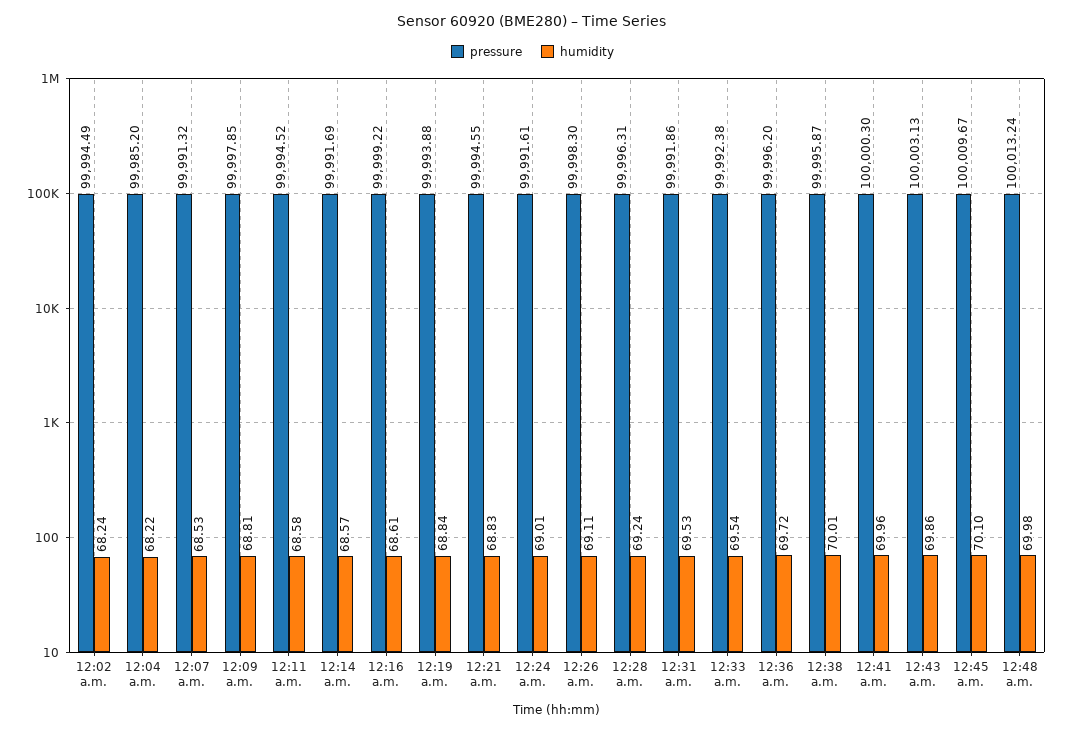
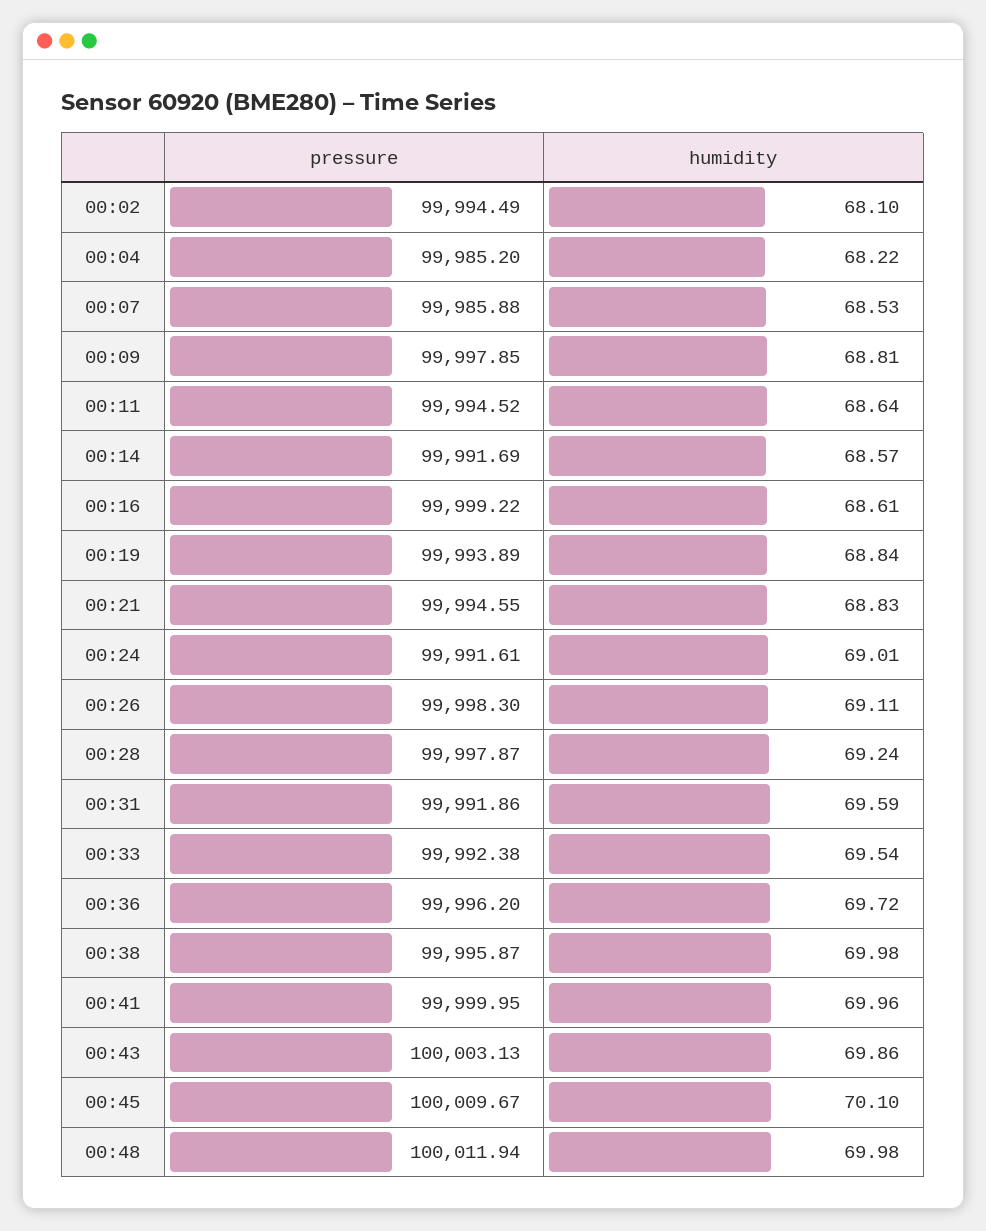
humidity, 12:02 a.m.: 68.24 -> 68.1
pressure, 12:07 a.m.: 99991.32 -> 99985.88
humidity, 12:11 a.m.: 68.58 -> 68.64
pressure, 12:19 a.m.: 99993.88 -> 99993.89
pressure, 12:28 a.m.: 99996.31 -> 99997.87
humidity, 12:31 a.m.: 69.53 -> 69.59
humidity, 12:38 a.m.: 70.01 -> 69.98
pressure, 12:41 a.m.: 100000.3 -> 99999.95
pressure, 12:48 a.m.: 100013.24 -> 100011.94

